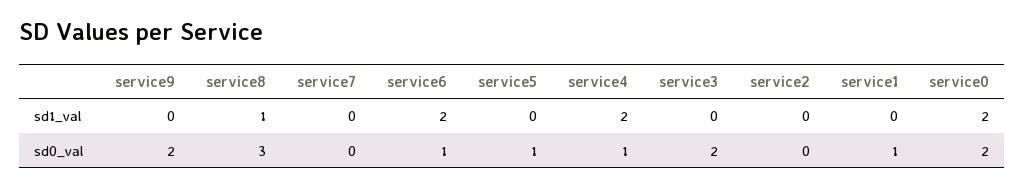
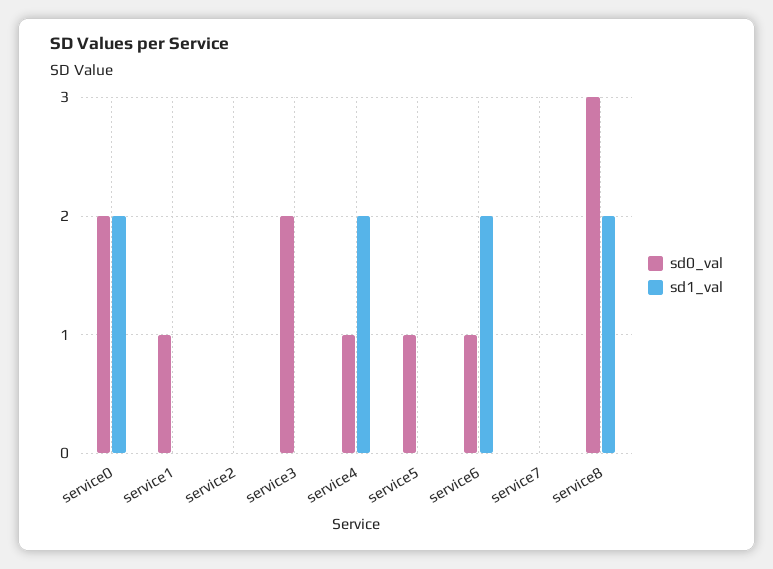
sd1_val, service9: 0 -> none
sd1_val, service8: 1 -> 2
sd0_val, service9: 2 -> none

